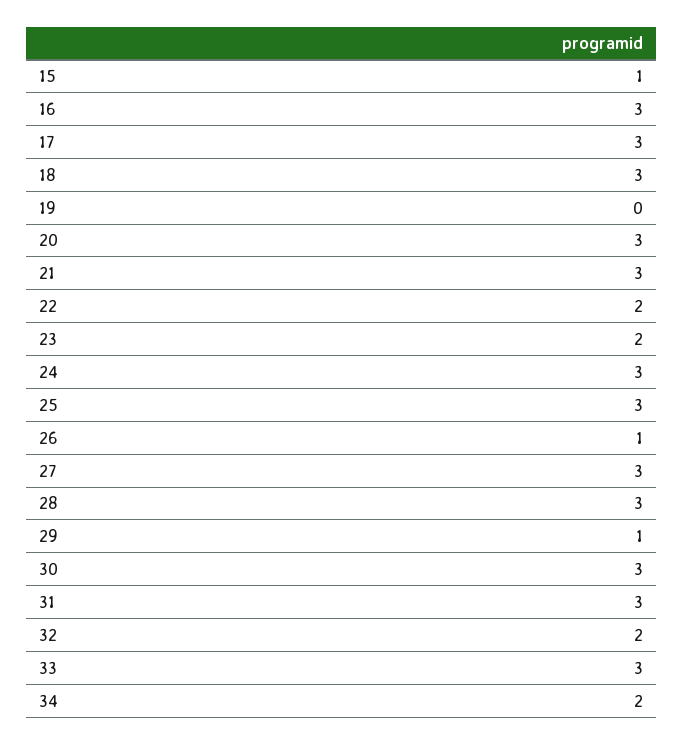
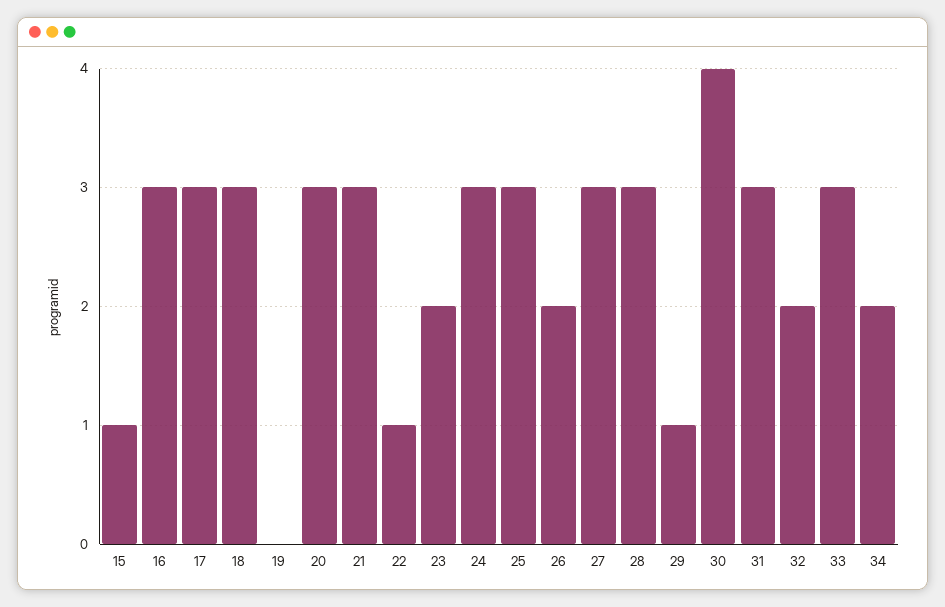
22: 2 -> 1
26: 1 -> 2
30: 3 -> 4

